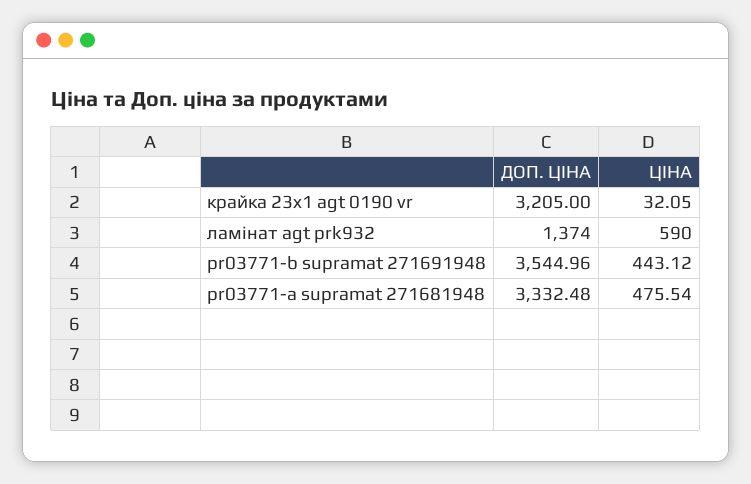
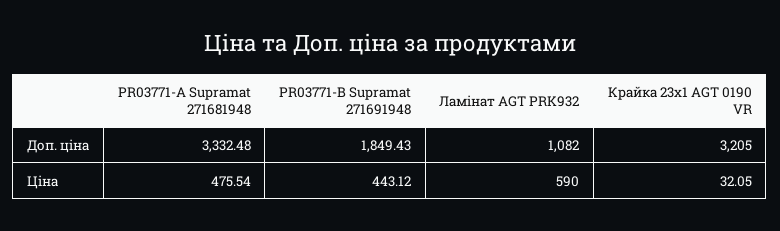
ДОП. ЦІНА, ламінат agt prk932: 1374 -> 1082
ДОП. ЦІНА, pr03771-b supramat 271691948: 3544.96 -> 1849.43

